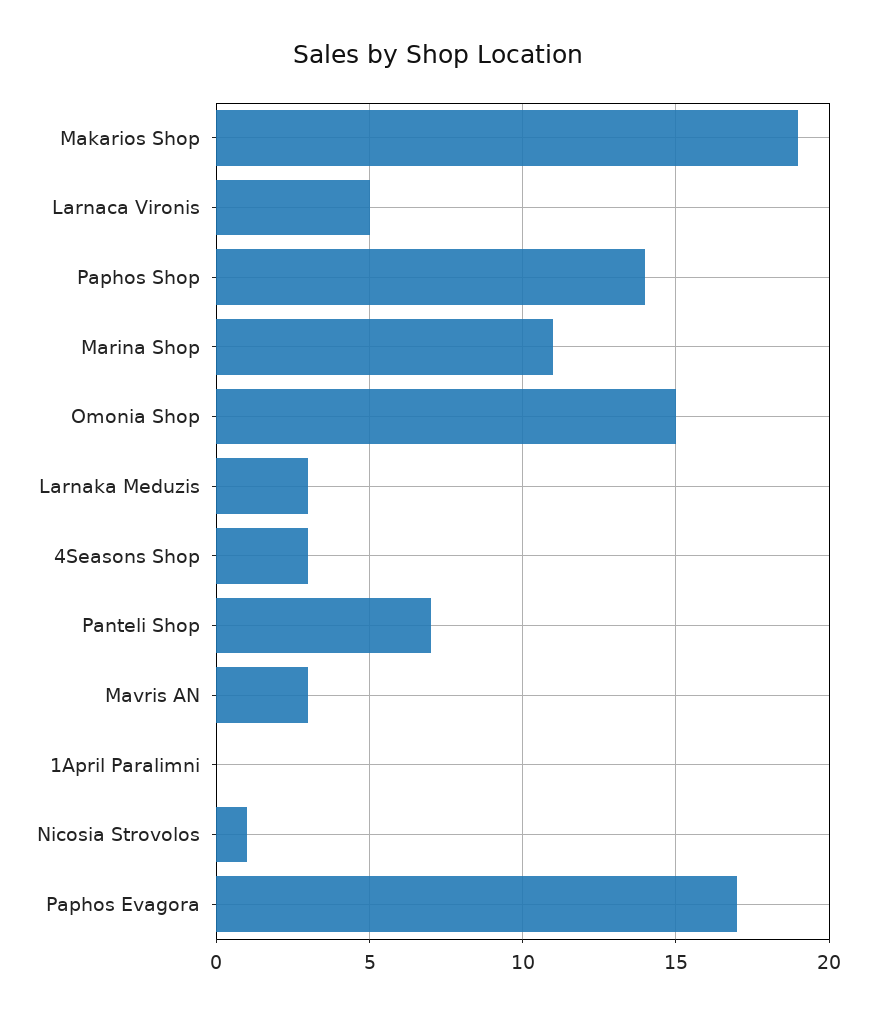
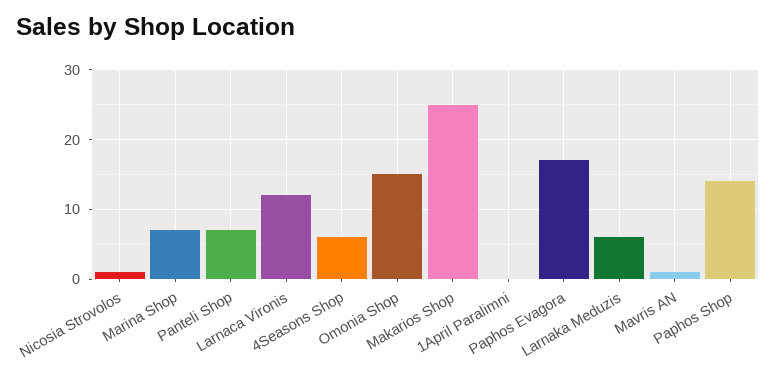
Makarios Shop: 19 -> 25
Larnaca Vironis: 5 -> 12
Marina Shop: 11 -> 7
Larnaka Meduzis: 3 -> 6
4Seasons Shop: 3 -> 6
Mavris AN: 3 -> 1

